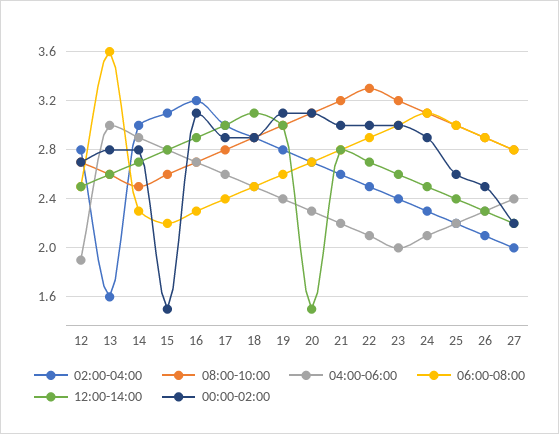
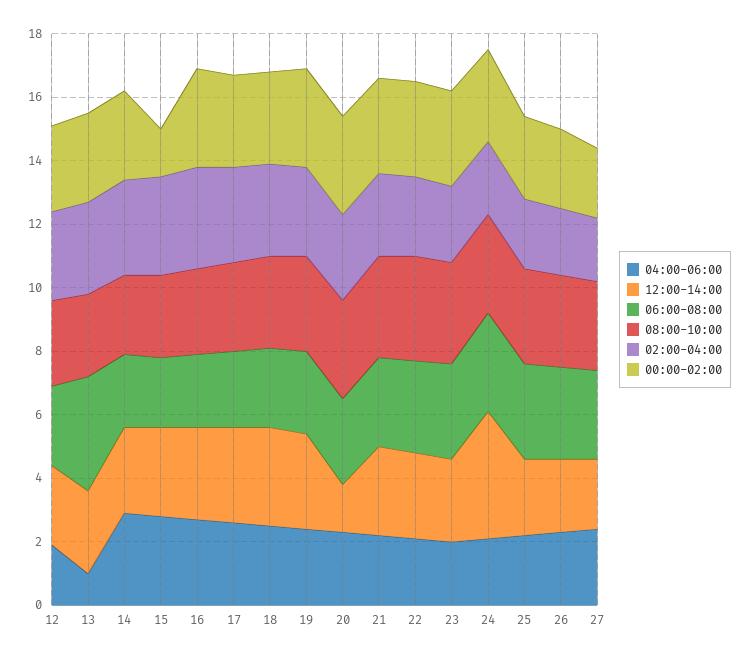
02:00-04:00, 13: 1.6 -> 3
04:00-06:00, 13: 3 -> 1
12:00-14:00, 24: 2.5 -> 4

